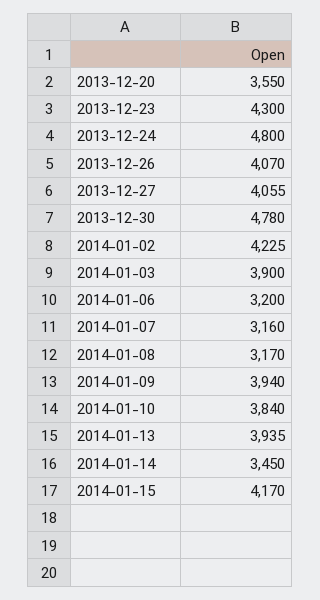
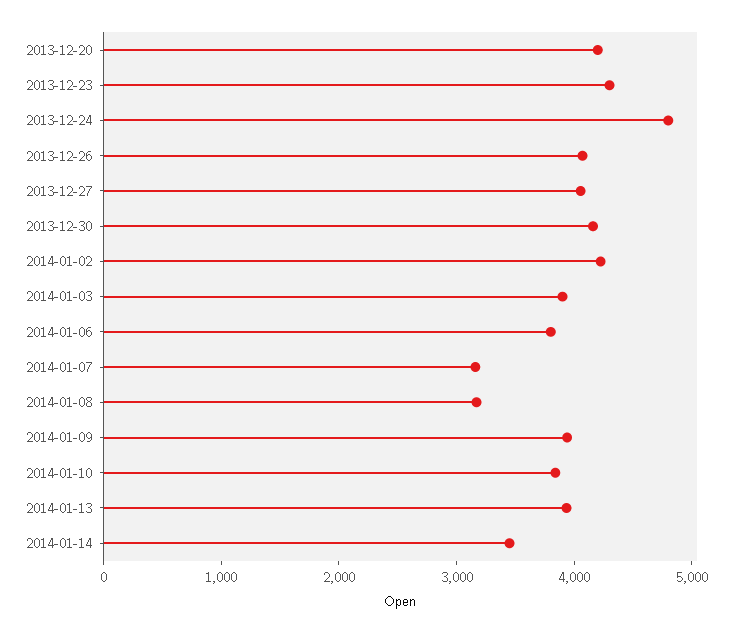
2013-12-20: 3550 -> 4200
2013-12-30: 4780 -> 4200
2014-01-06: 3200 -> 3800
2014-01-15: 4170 -> none

